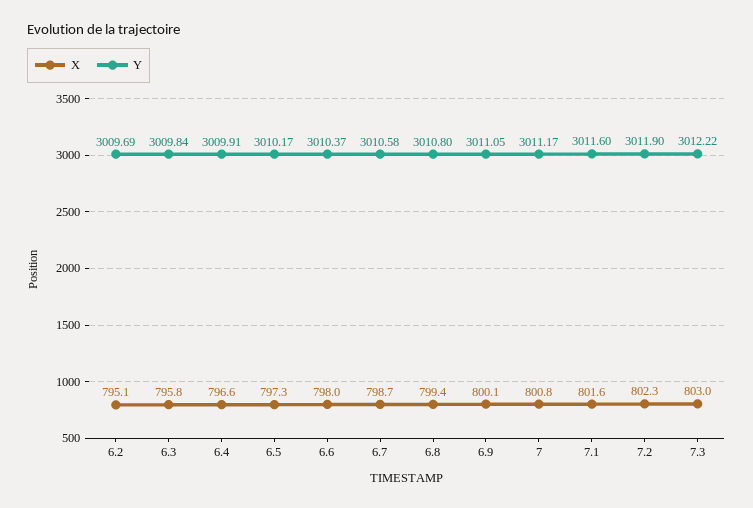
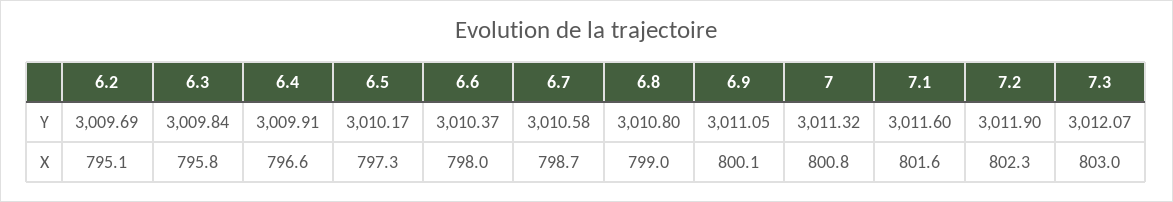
X, 6.8: 799.4 -> 799
Y, 7: 3011.17 -> 3011.32
Y, 7.3: 3012.22 -> 3012.07

